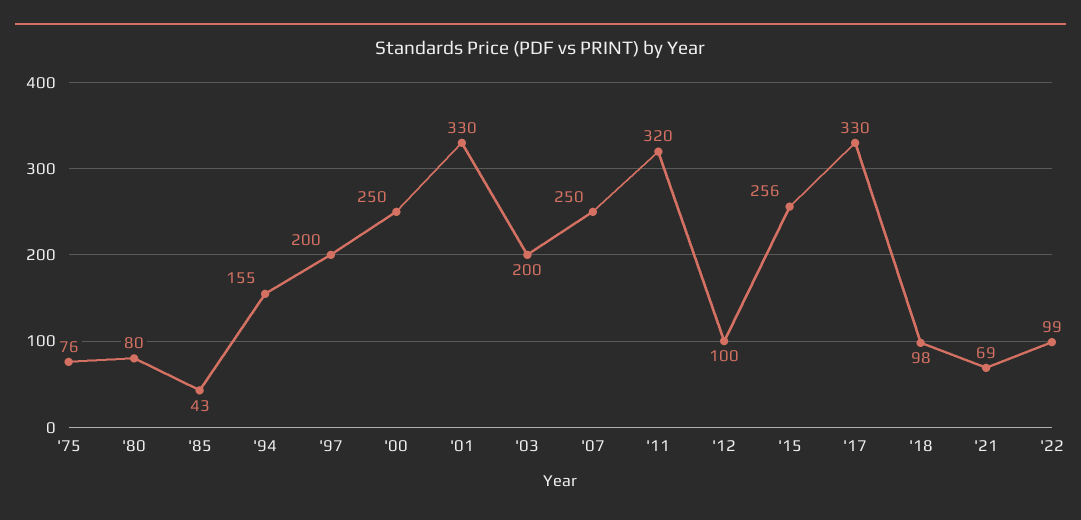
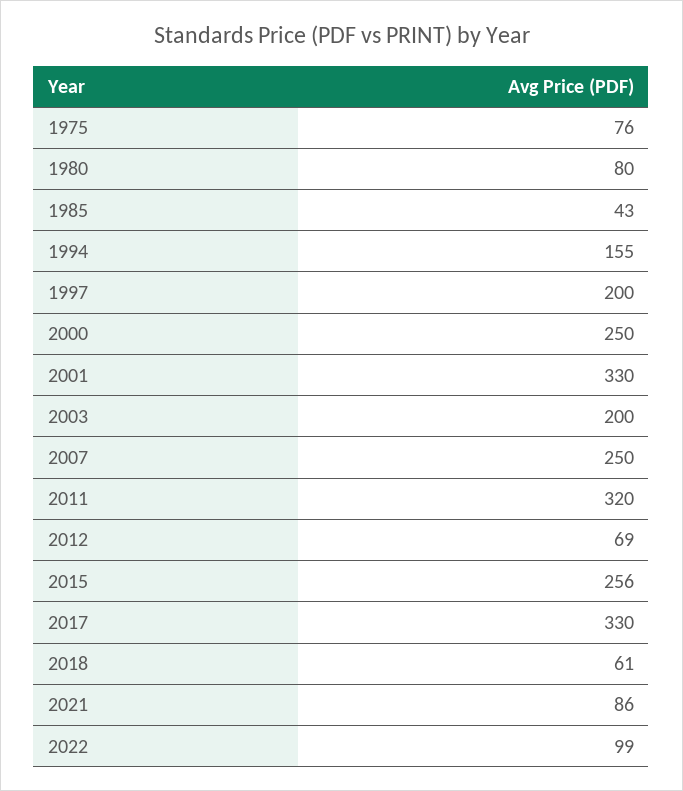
'12: 100 -> 69
'18: 98 -> 61
'21: 69 -> 86

